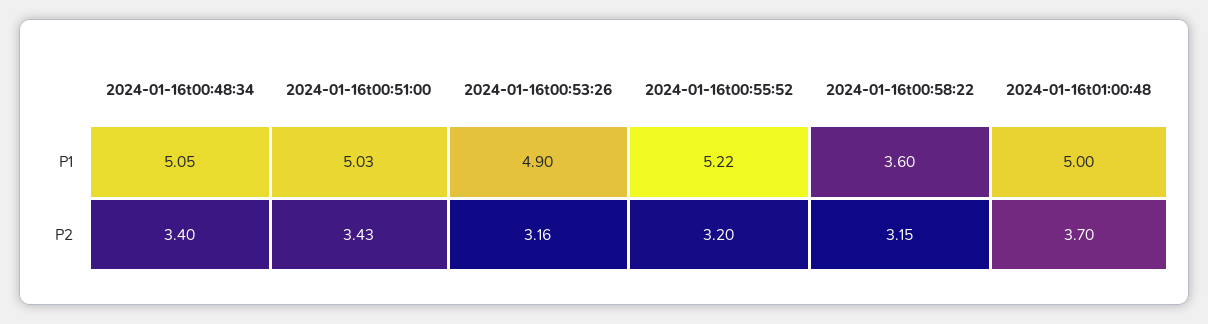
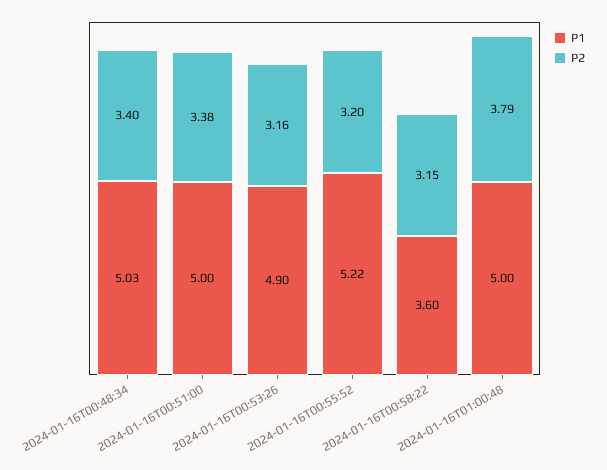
P1, 2024-01-16t00:48:34: 5.05 -> 5.03
P1, 2024-01-16t00:51:00: 5.03 -> 5
P2, 2024-01-16t00:51:00: 3.43 -> 3.38
P2, 2024-01-16t01:00:48: 3.7 -> 3.79

